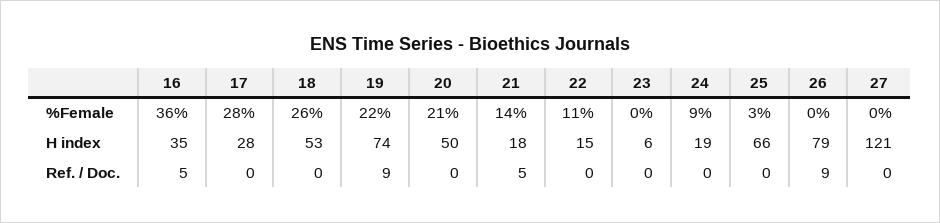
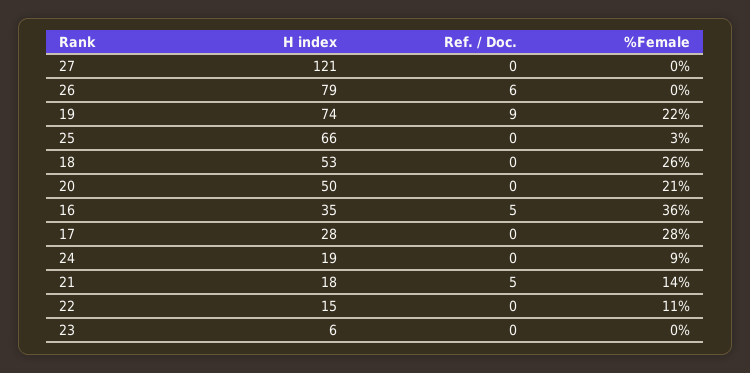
26, Ref. / Doc.: 9 -> 6

